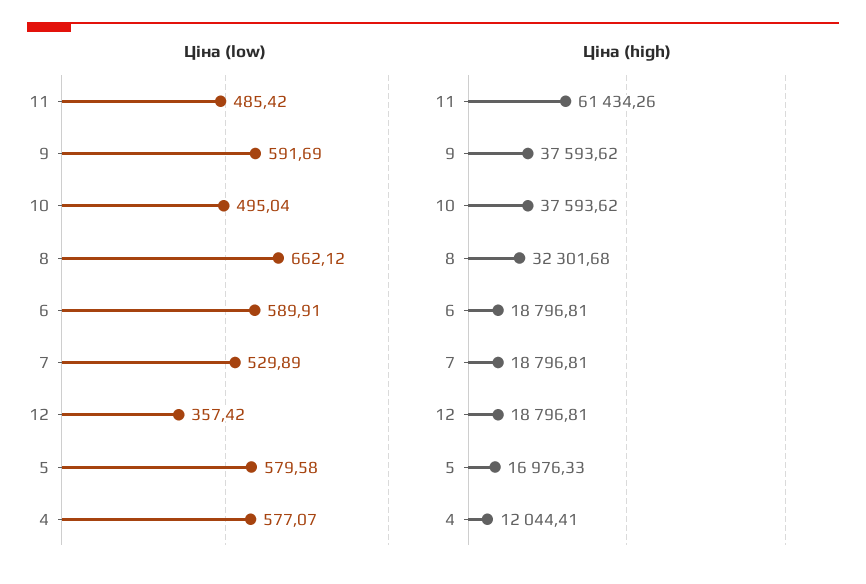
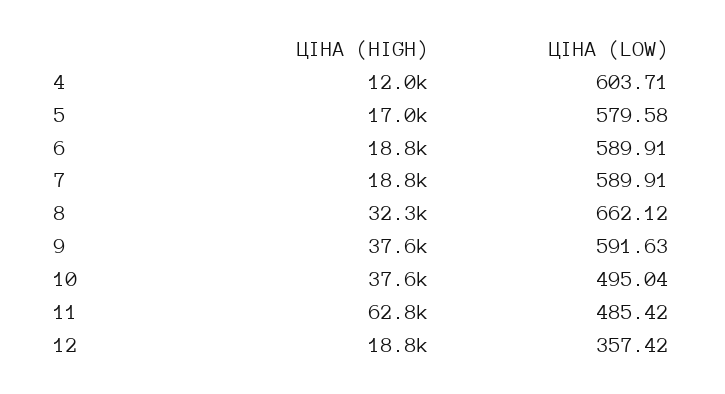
Ціна (low), 9: 591.69 -> 591.63
Ціна (low), 7: 529.89 -> 589.91
Ціна (low), 4: 577.07 -> 603.71
Ціна (high), 11: 61434.26 -> 62800

